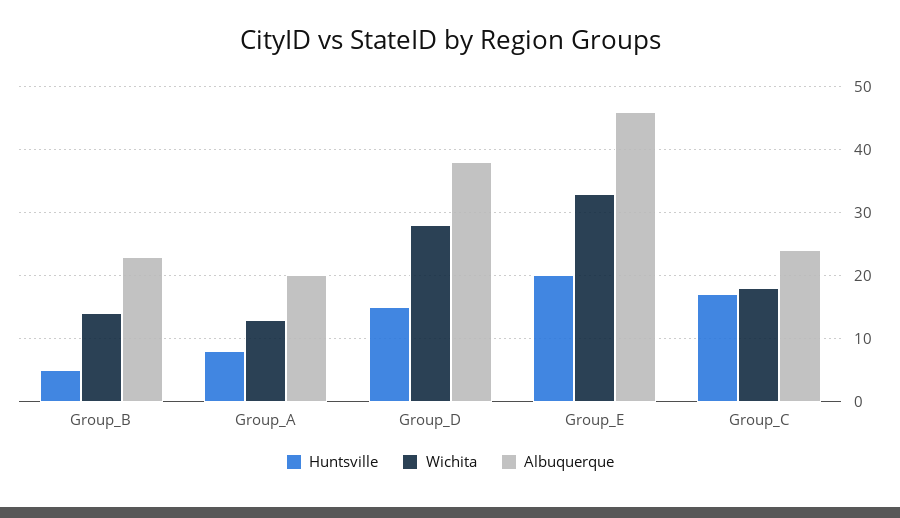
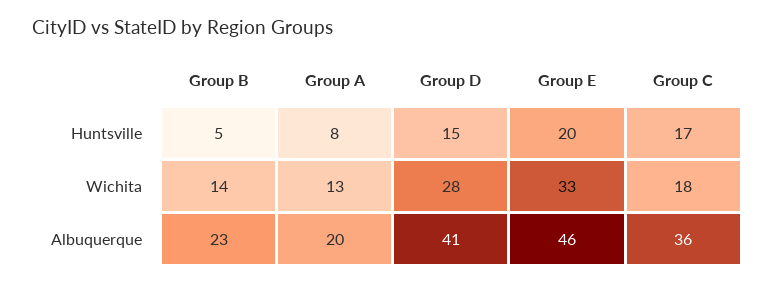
Albuquerque, Group_D: 38 -> 41
Albuquerque, Group_C: 24 -> 36

